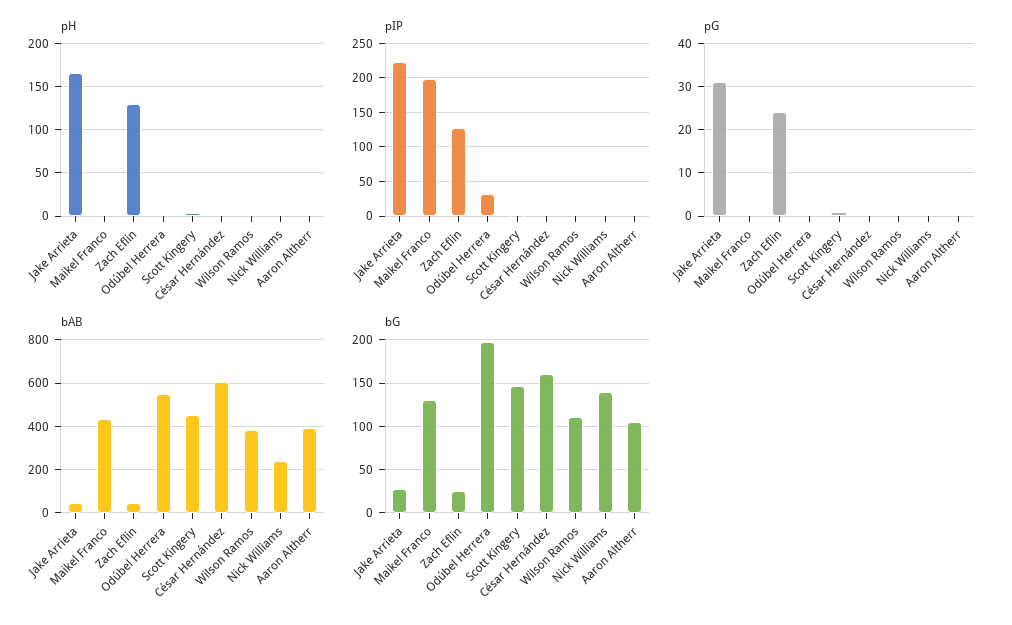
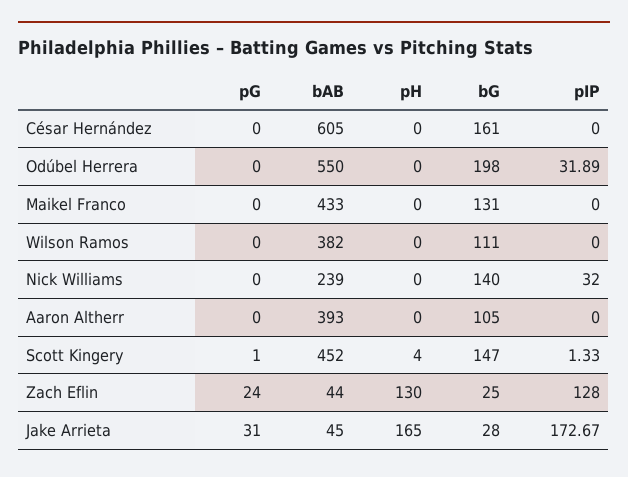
pIP, Jake Arrieta: 220 -> 172.67
pIP, Maikel Franco: 200 -> 0
pIP, Nick Williams: 0 -> 32

